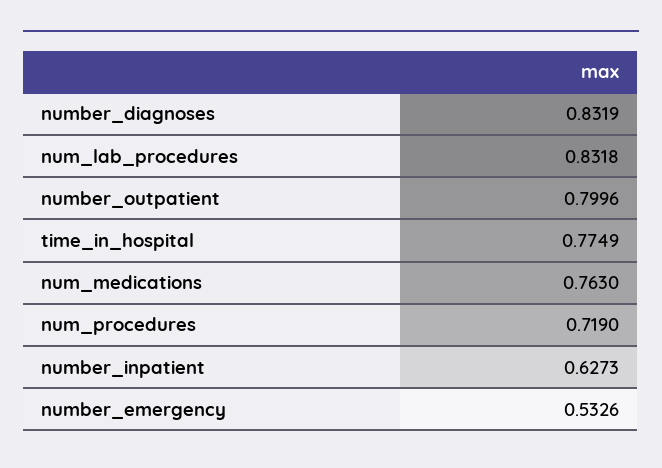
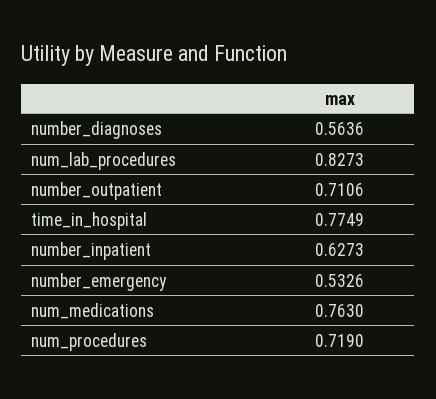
number_diagnoses: 0.8319 -> 0.5636
num_lab_procedures: 0.8318 -> 0.8273
number_outpatient: 0.7996 -> 0.7106

